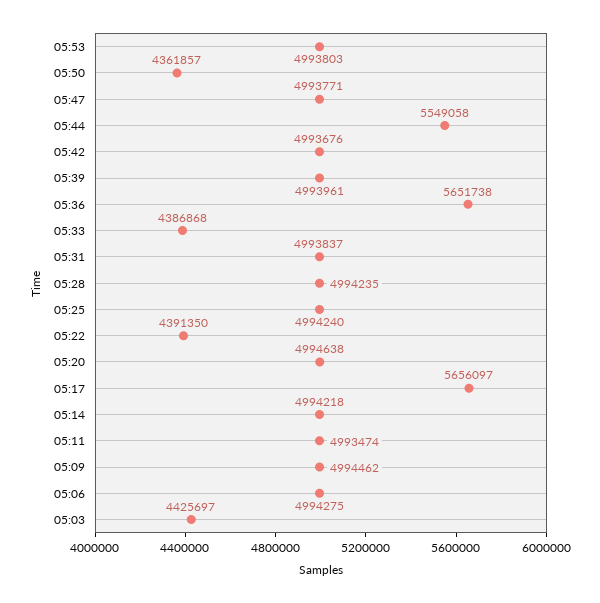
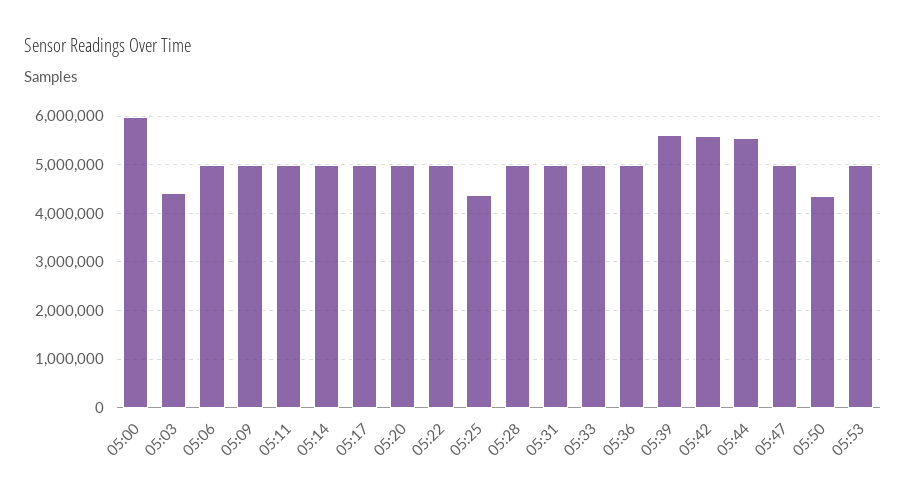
05:42: 4993676 -> 5600000
05:39: 4993961 -> 5600000
05:36: 5651738 -> 5000000
05:33: 4386868 -> 5000000
05:25: 4994240 -> 4400000
05:22: 4391350 -> 5000000
05:17: 5656097 -> 5000000
05:00: none -> 6000000

